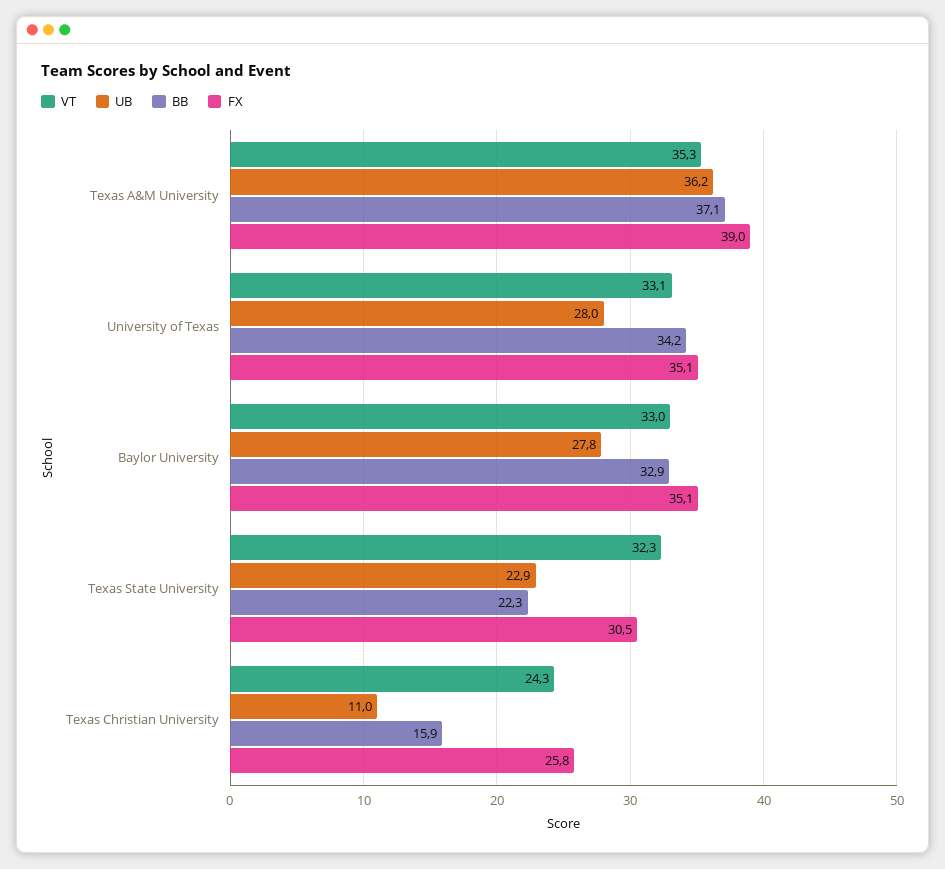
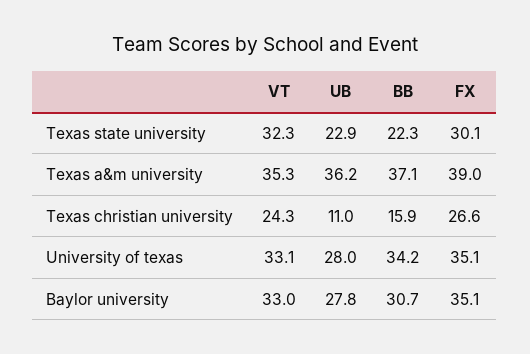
BB, Baylor University: 32.9 -> 30.7
FX, Texas State University: 30.5 -> 30.1
FX, Texas Christian University: 25.8 -> 26.6

